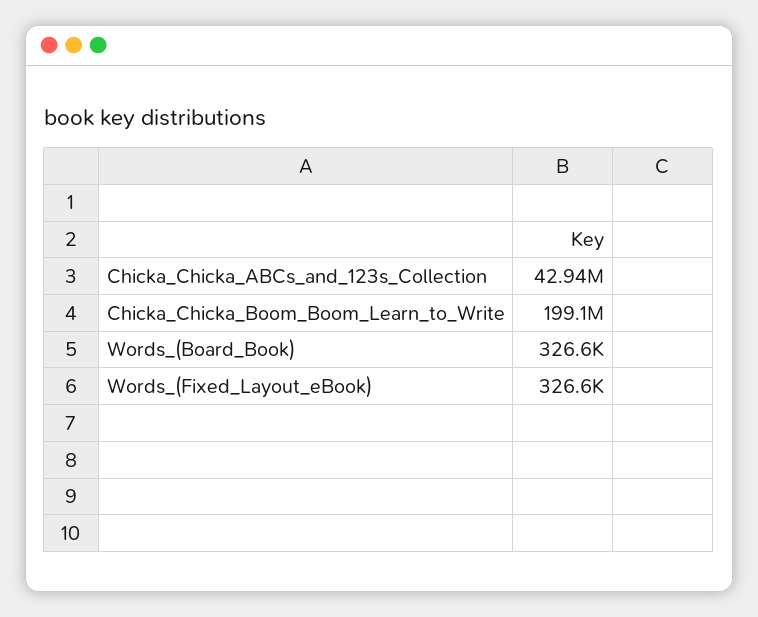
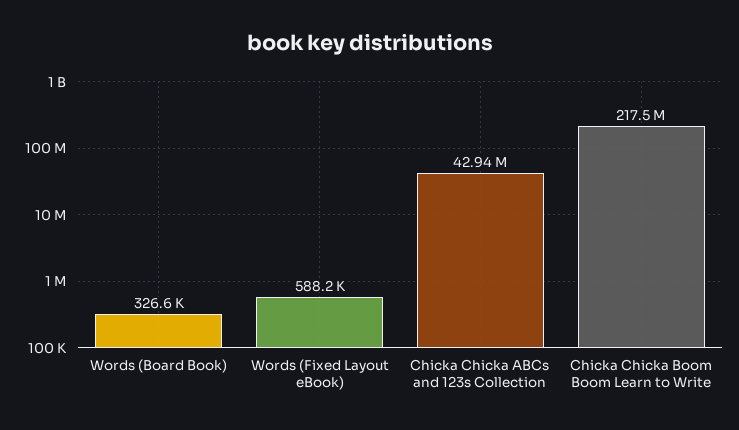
Chicka_Chicka_Boom_Boom_Learn_to_Write: 199100000 -> 217500000
Words_(Fixed_Layout_eBook): 326600 -> 588200

